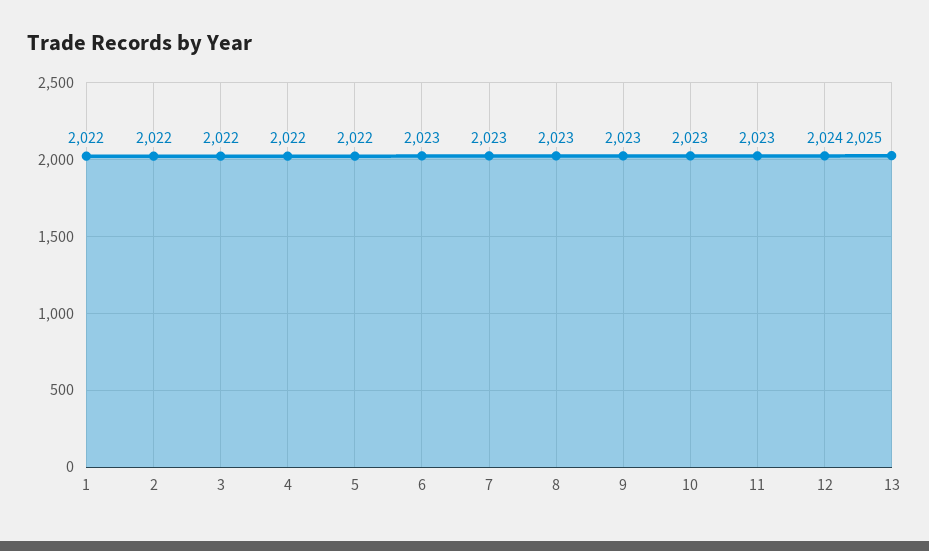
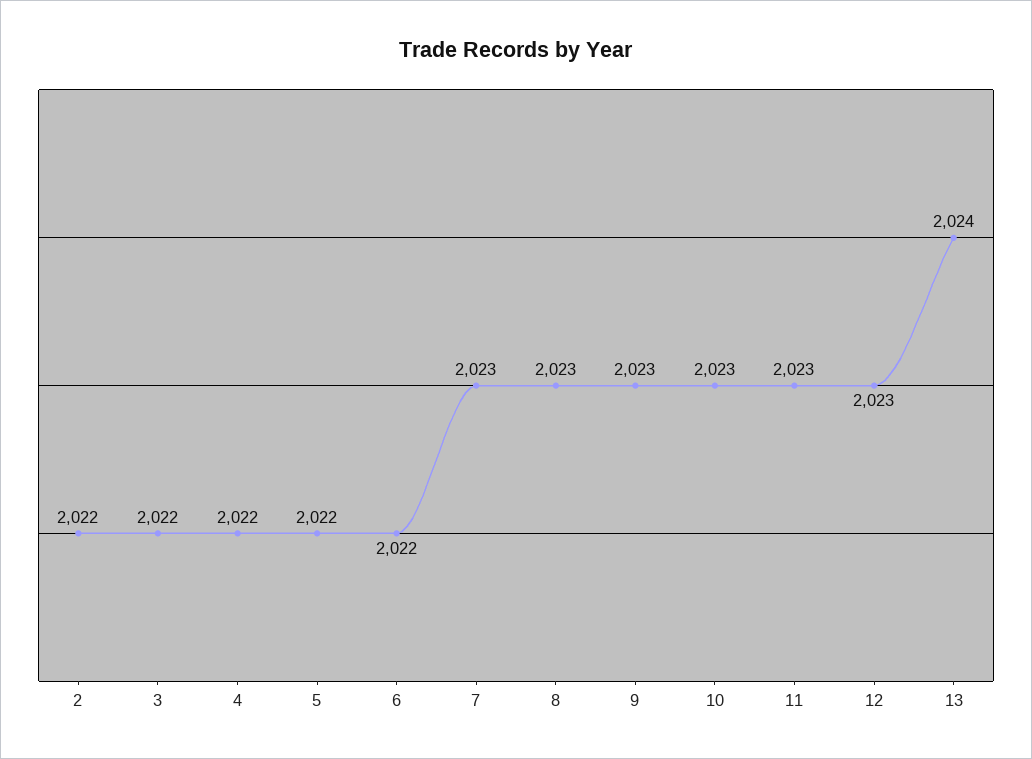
1: 2022 -> none
6: 2023 -> 2022
12: 2024 -> 2023
13: 2025 -> 2024

